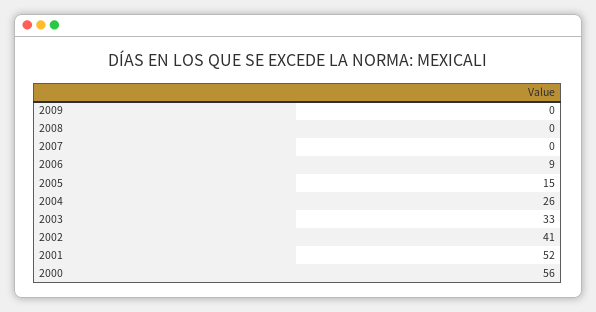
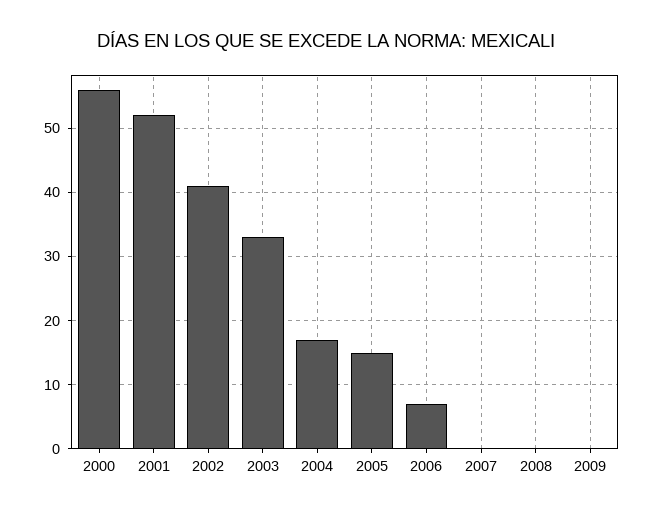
2006: 9 -> 7
2004: 26 -> 17

